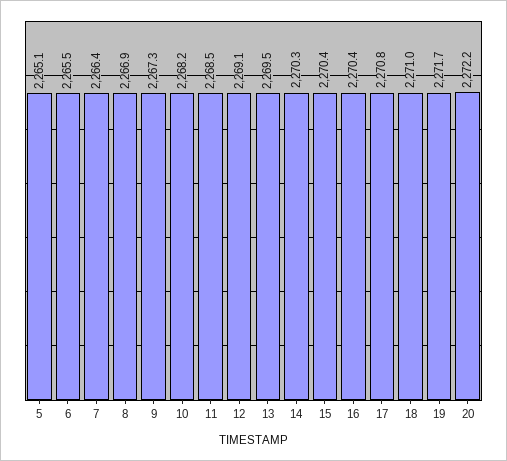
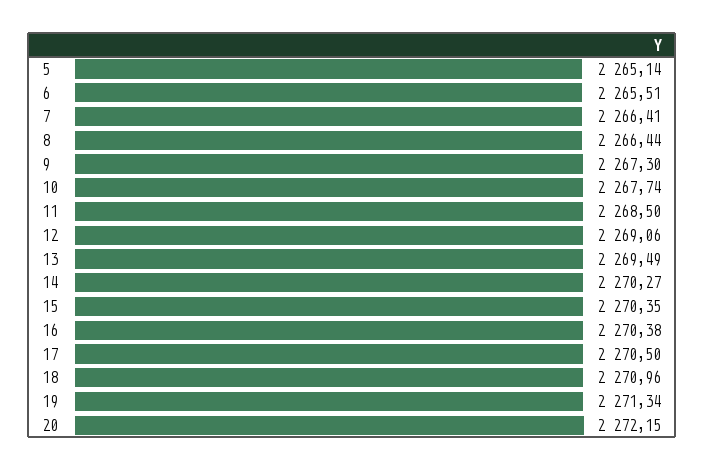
8: 2266.9 -> 2266.44
10: 2268.2 -> 2267.74
17: 2270.8 -> 2270.5
19: 2271.7 -> 2271.34

